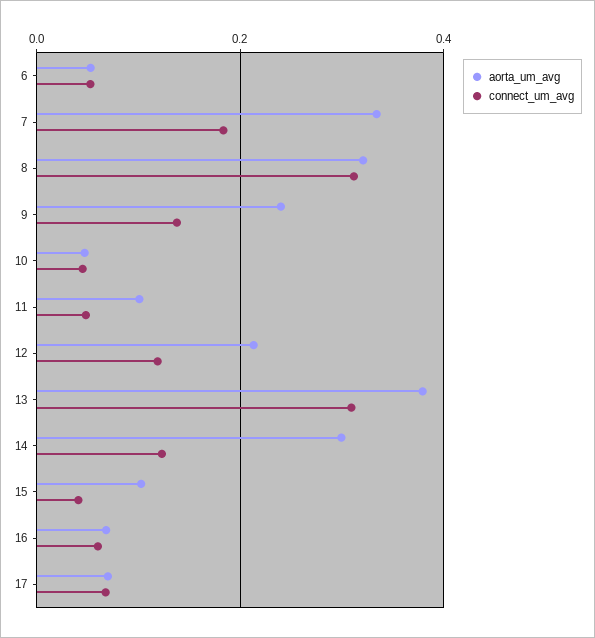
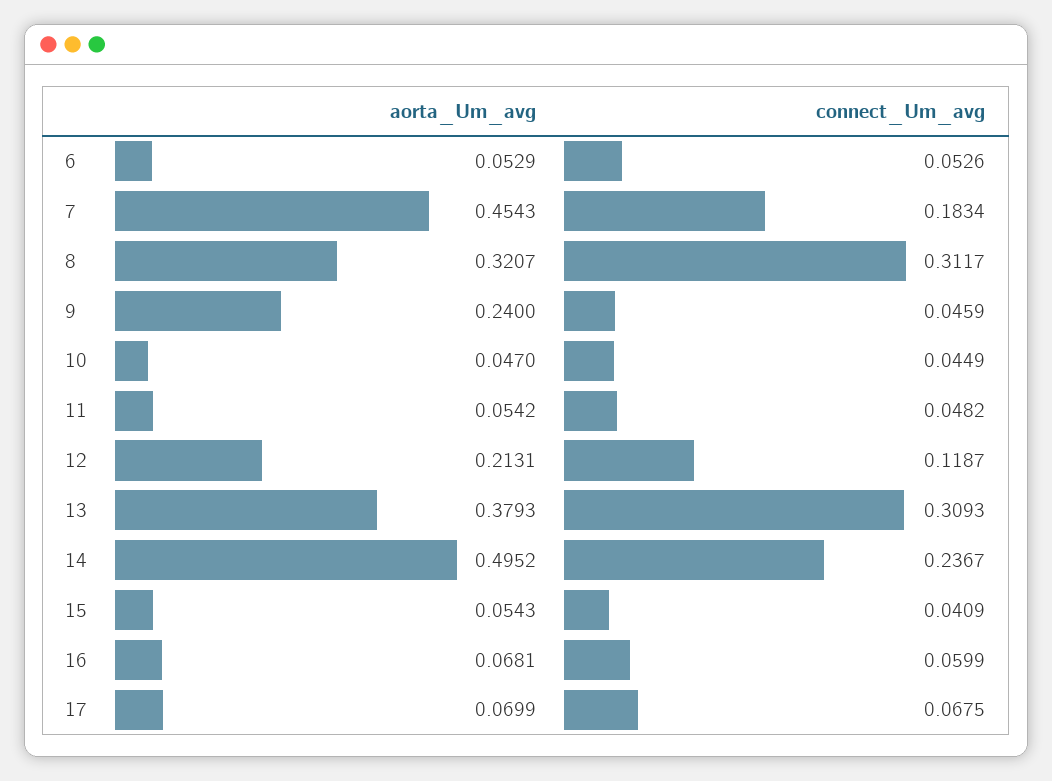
aorta_um_avg, 7: 0.34 -> 0.4543
connect_um_avg, 9: 0.14 -> 0.0459
aorta_um_avg, 11: 0.1 -> 0.0542
aorta_um_avg, 14: 0.3 -> 0.4952
connect_um_avg, 14: 0.12 -> 0.2367
aorta_um_avg, 15: 0.1 -> 0.0543

